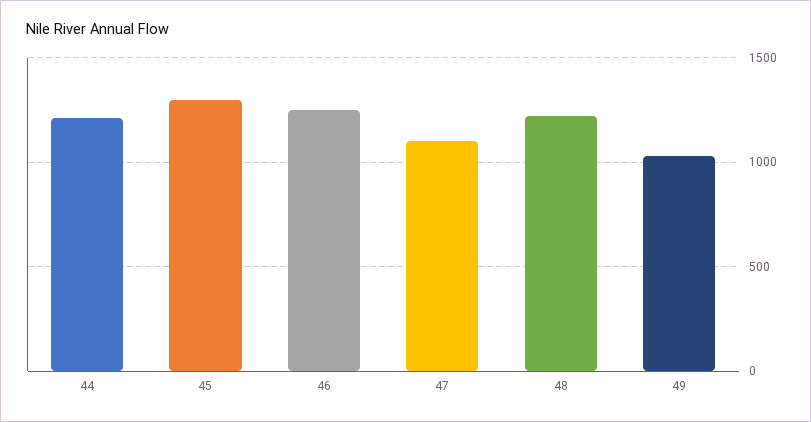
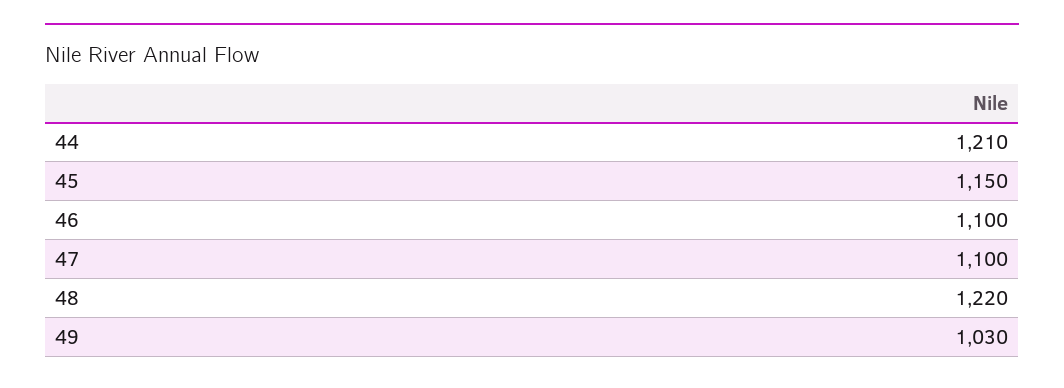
45: 1300 -> 1150
46: 1250 -> 1100

